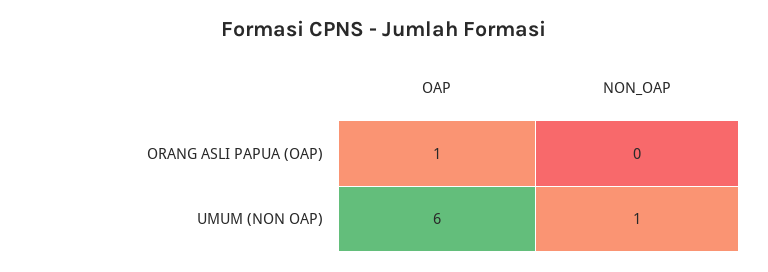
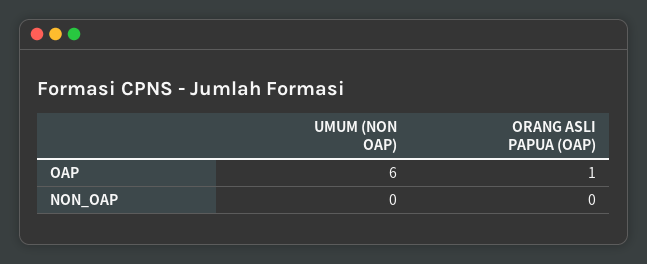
NON_OAP, UMUM (NON OAP): 1 -> 0

